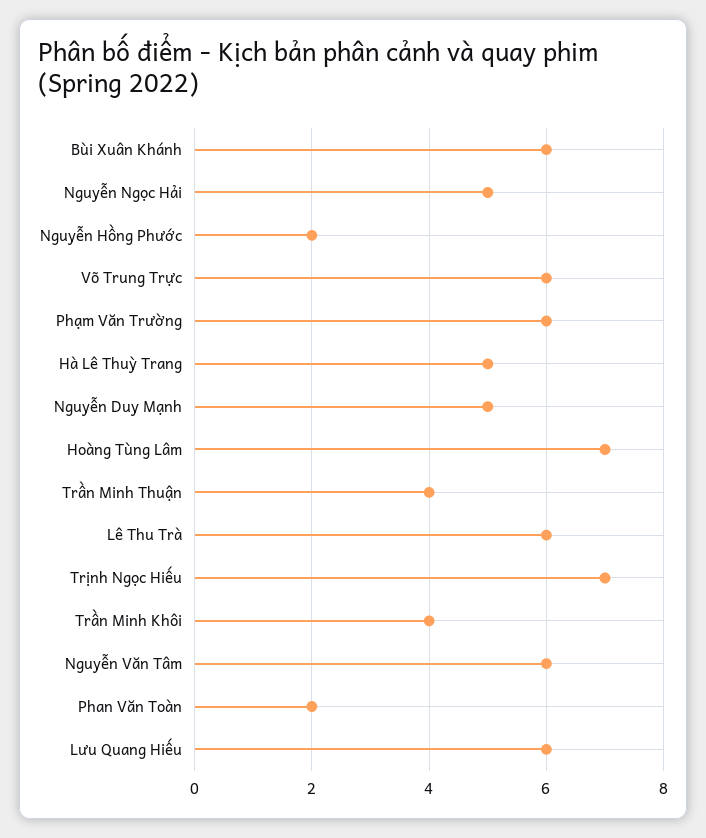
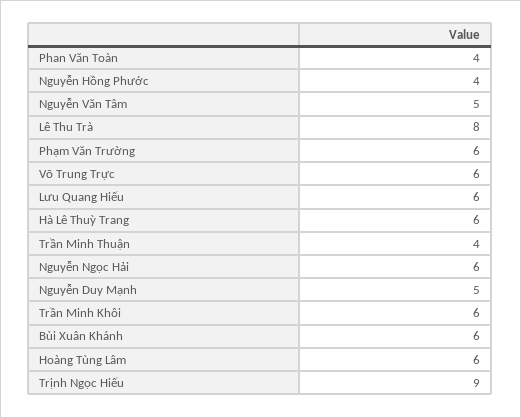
Nguyễn Ngọc Hải: 5 -> 6
Nguyễn Hồng Phước: 2 -> 4
Hà Lê Thuỳ Trang: 5 -> 6
Hoàng Tùng Lâm: 7 -> 6
Lê Thu Trà: 6 -> 8
Trịnh Ngọc Hiếu: 7 -> 9
Trần Minh Khôi: 4 -> 6
Nguyễn Văn Tâm: 6 -> 5
Phan Văn Toàn: 2 -> 4

